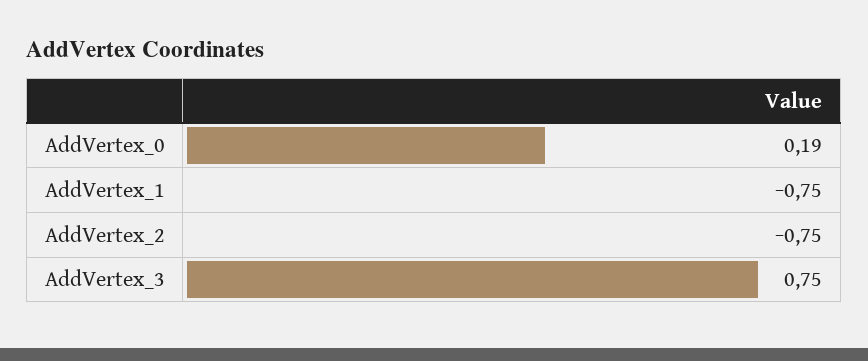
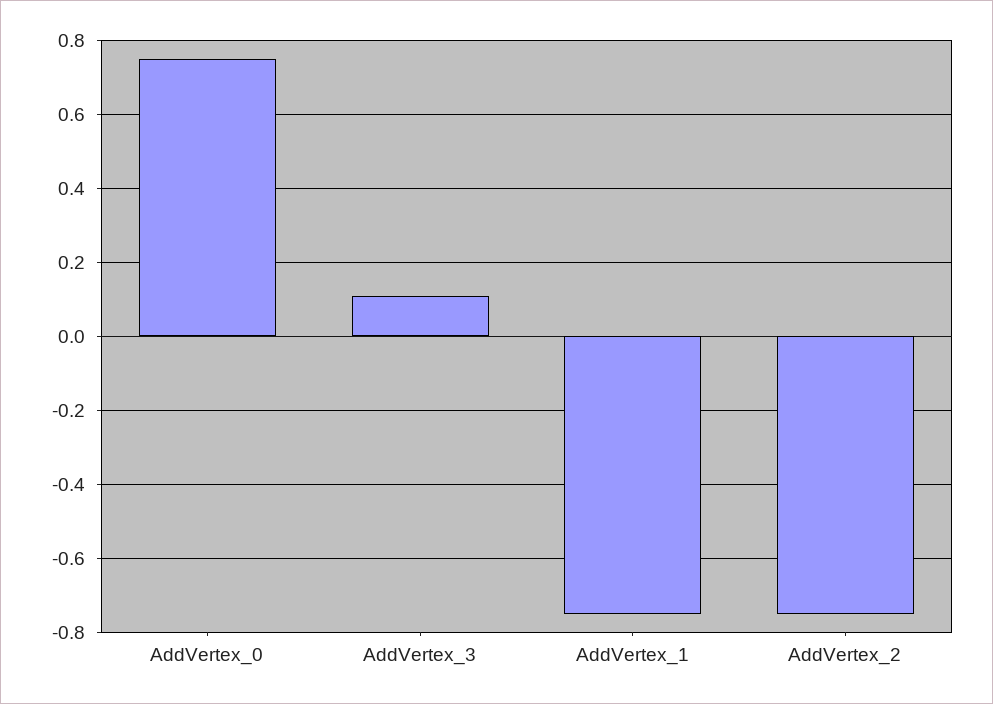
AddVertex_0: 0.19 -> 0.75
AddVertex_3: 0.75 -> 0.1

